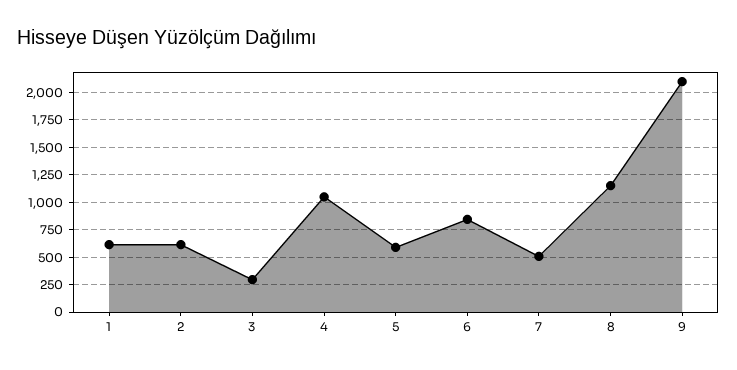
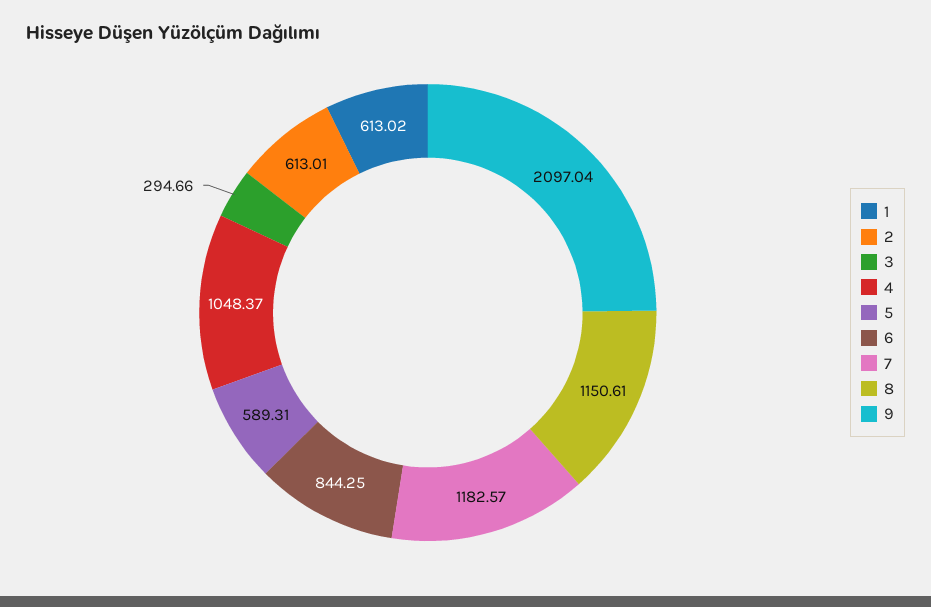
7: 500 -> 1182.57

